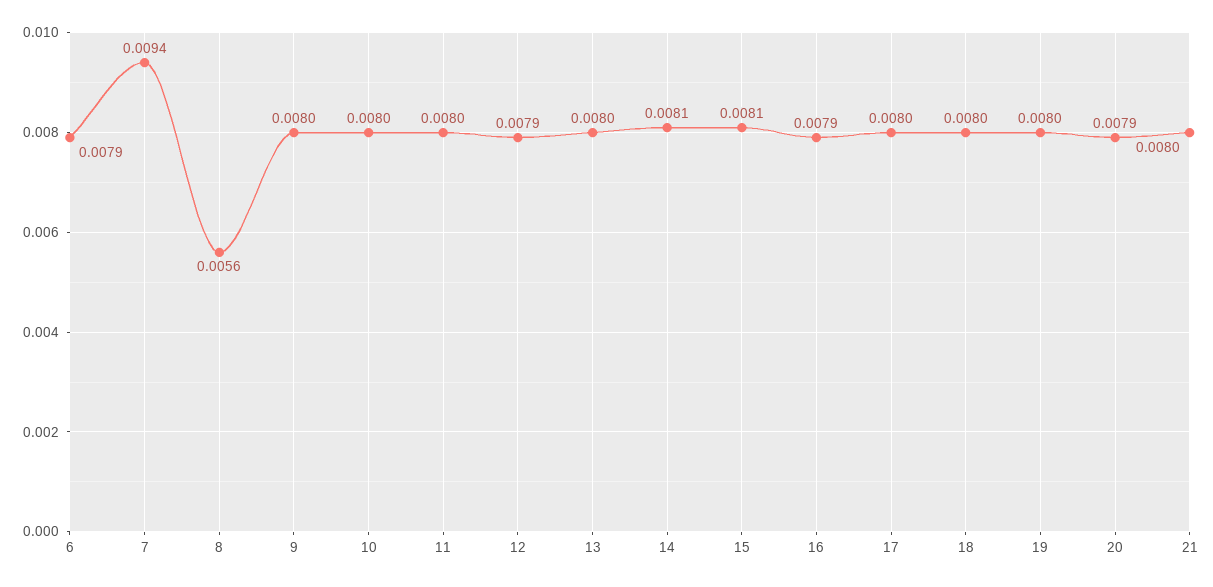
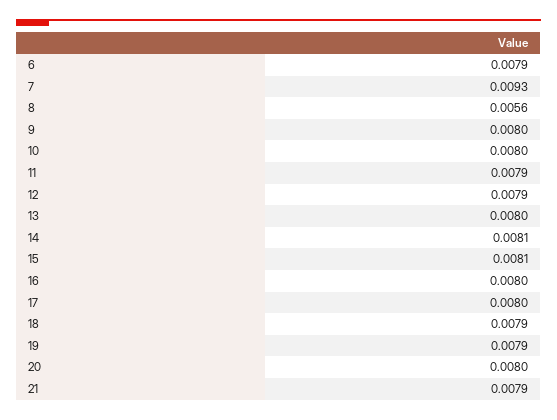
7: 0.0094 -> 0.0093
11: 0.008 -> 0.0079
16: 0.0079 -> 0.008
18: 0.008 -> 0.0079
19: 0.008 -> 0.0079
20: 0.0079 -> 0.008
21: 0.008 -> 0.0079

